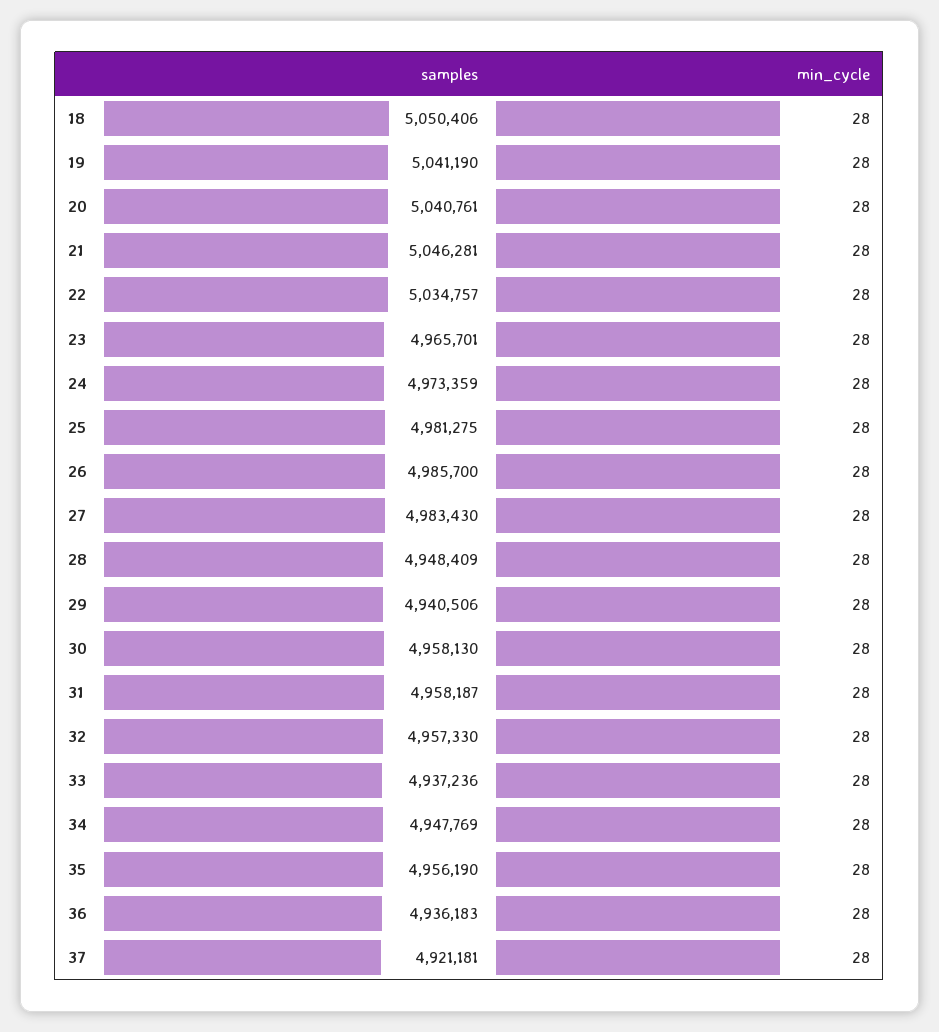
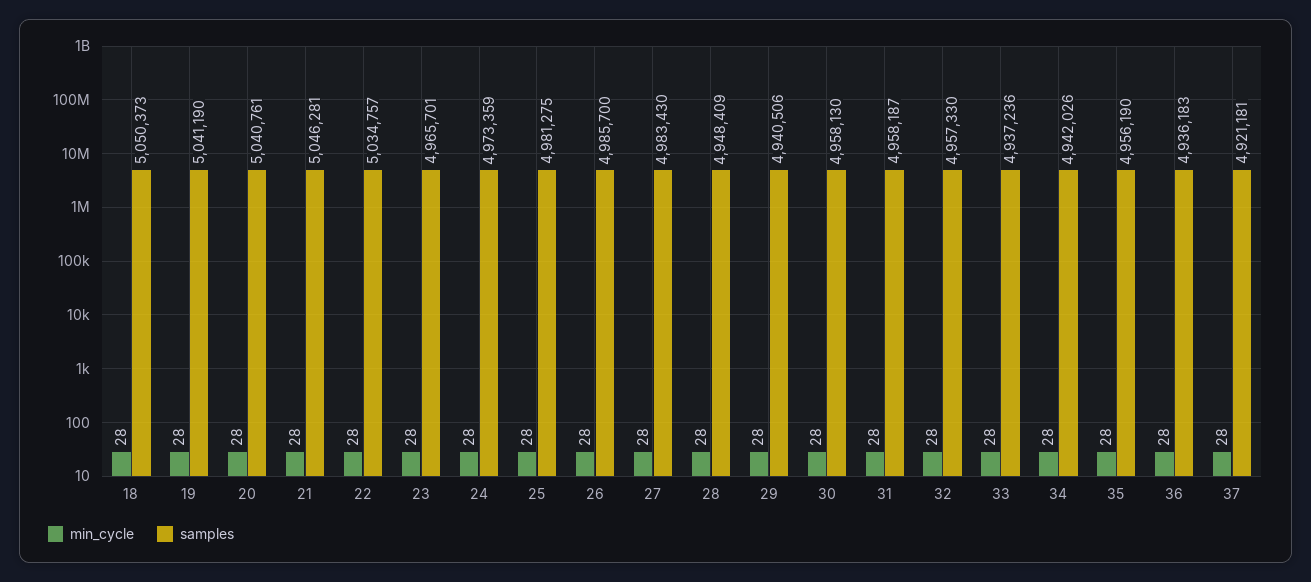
samples, 18: 5050406 -> 5050373
samples, 34: 4947769 -> 4942026

